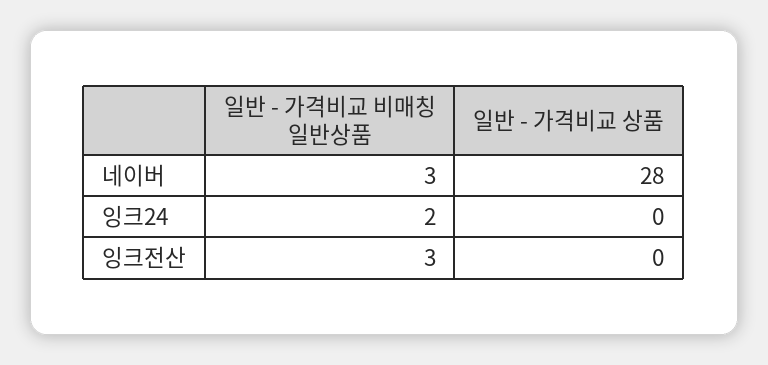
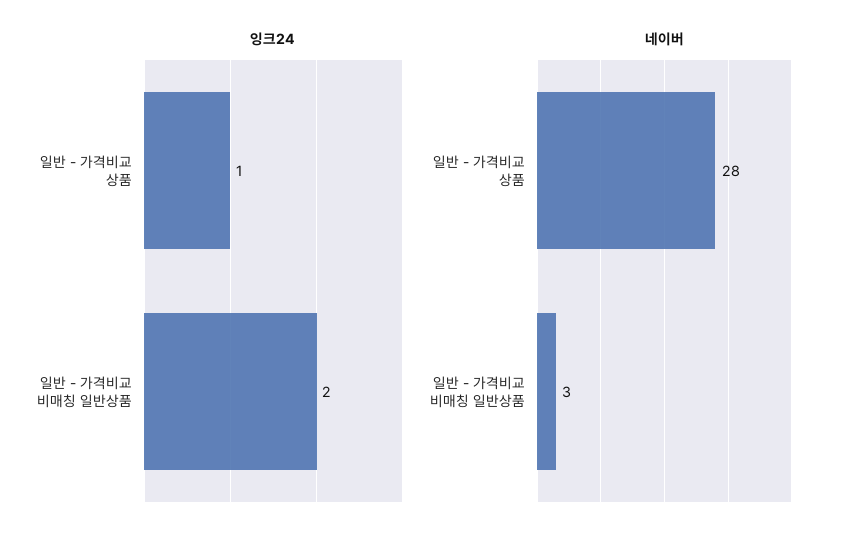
잉크24, 일반 - 가격비교 상품: 0 -> 1
잉크전산, 일반 - 가격비교 비매칭 일반상품: 3 -> none
잉크전산, 일반 - 가격비교 상품: 0 -> none

